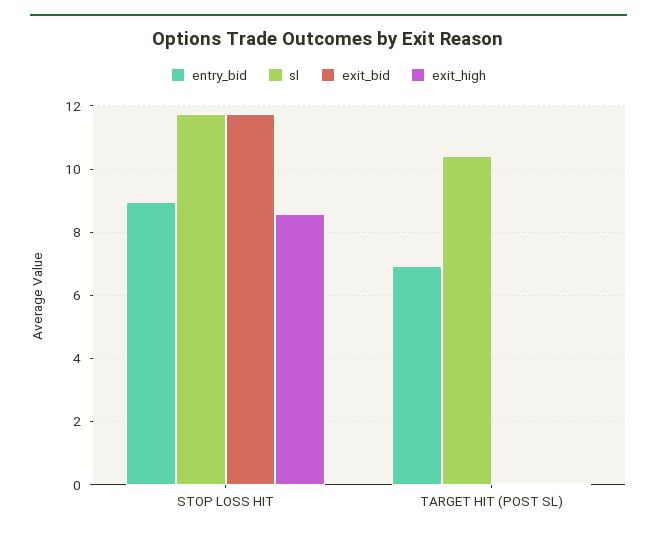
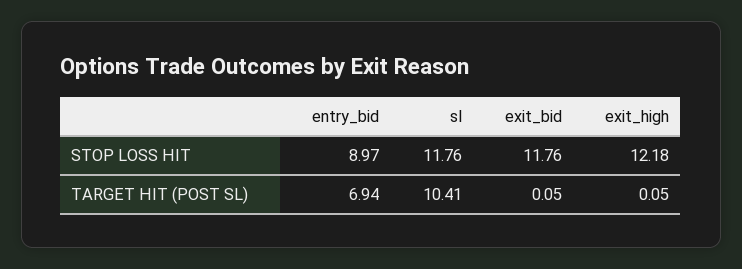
exit_high, STOP LOSS HIT: 8.6 -> 12.18

